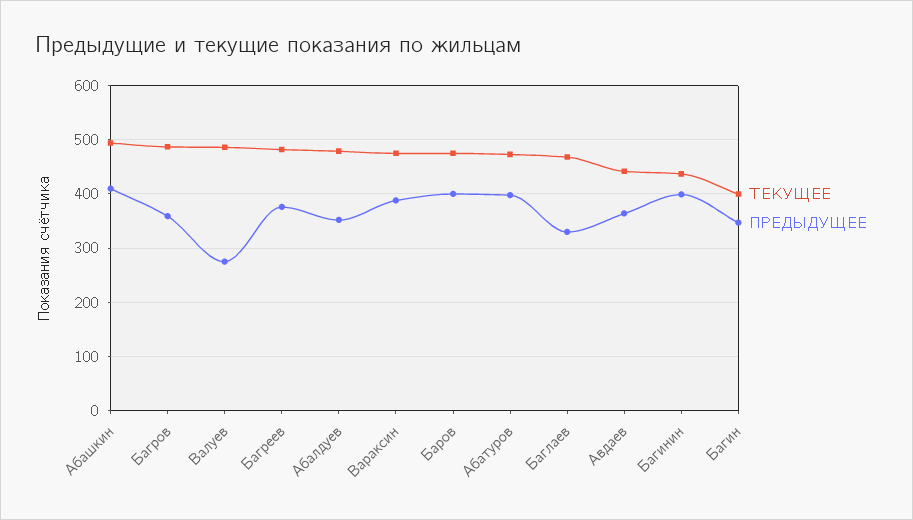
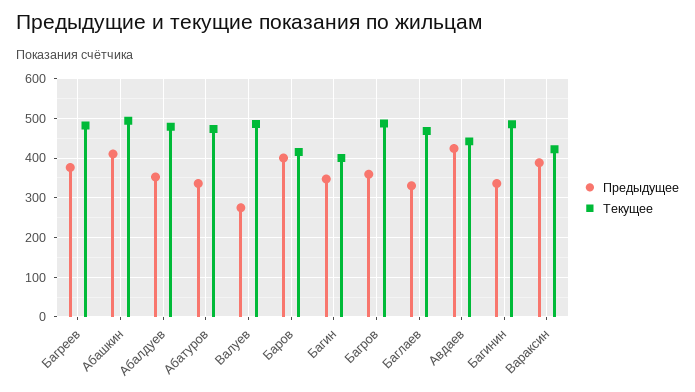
ТЕКУЩЕЕ, Вараксин: 480 -> 420
ТЕКУЩЕЕ, Баров: 480 -> 420
ПРЕДЫДУЩЕЕ, Абатуров: 400 -> 340
ПРЕДЫДУЩЕЕ, Авдаев: 360 -> 420
ТЕКУЩЕЕ, Багинин: 440 -> 480
ПРЕДЫДУЩЕЕ, Багинин: 400 -> 340

